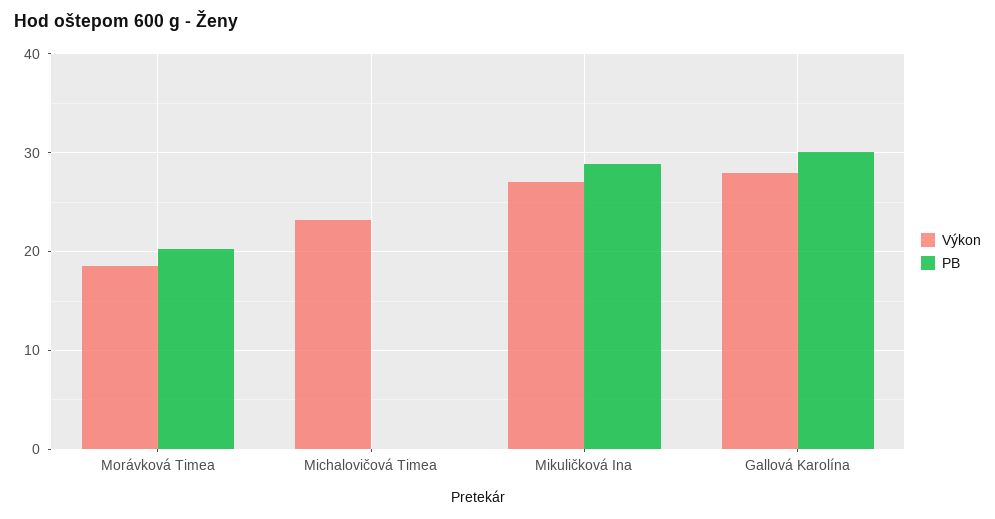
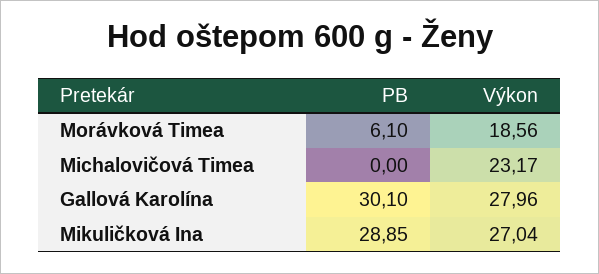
PB, Morávková Timea: 20 -> 6.1

